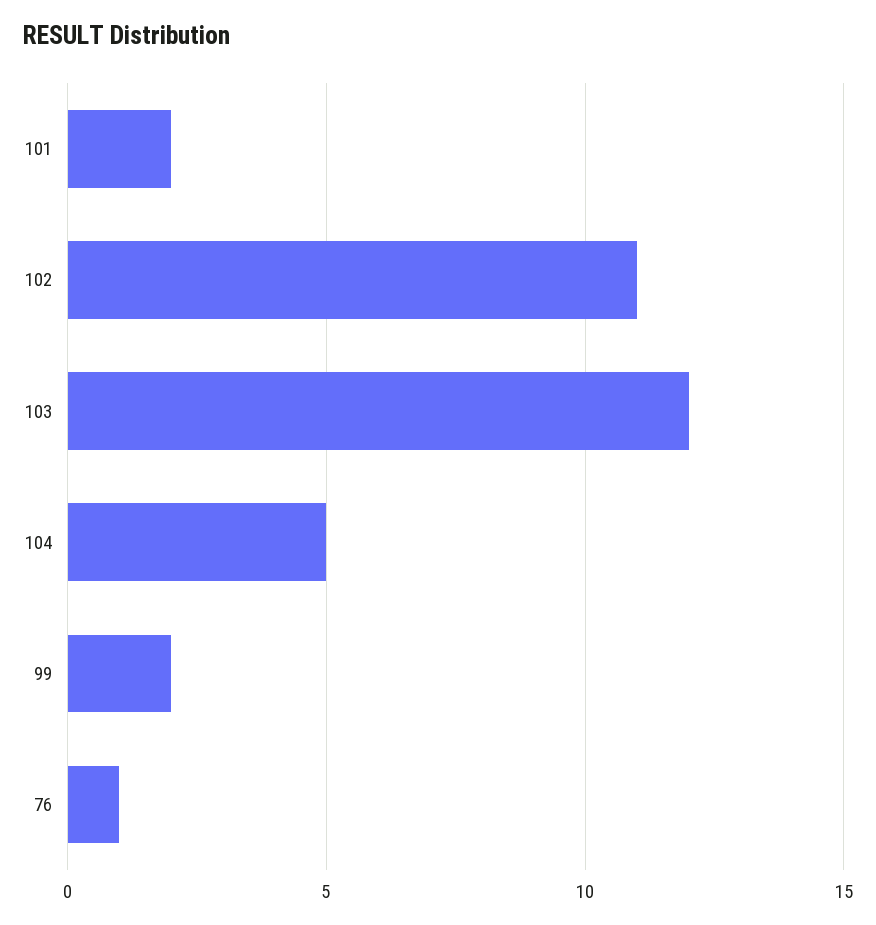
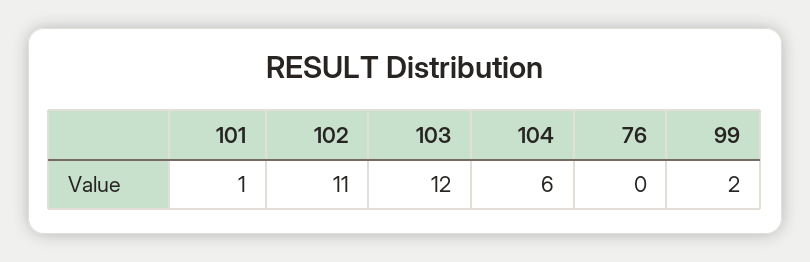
101: 2 -> 1
104: 5 -> 6
76: 1 -> 0

